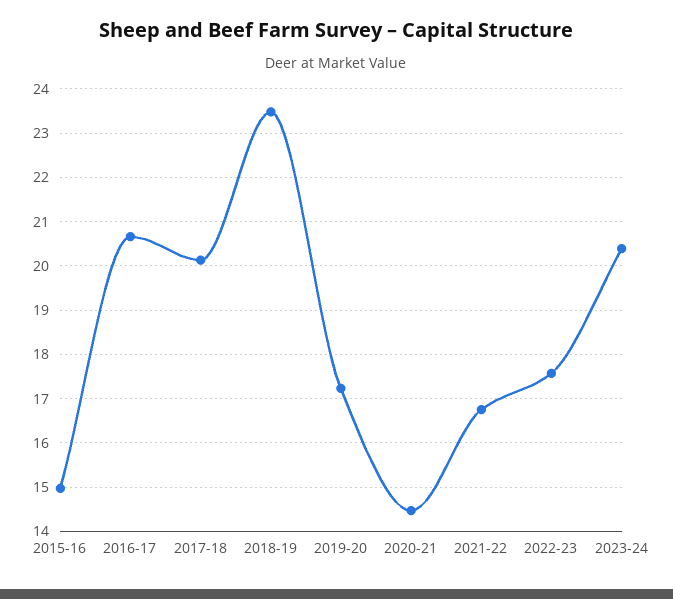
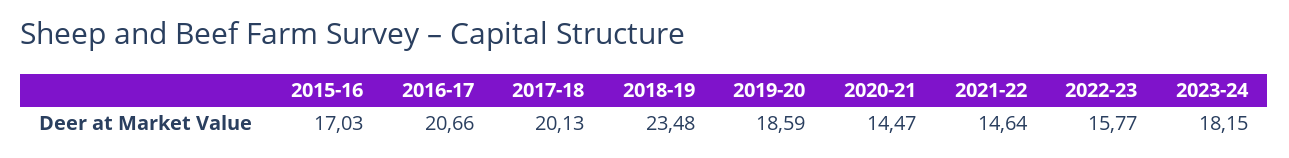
2015-16: 15 -> 17.03
2019-20: 17.2 -> 18.59
2021-22: 16.8 -> 14.64
2022-23: 17.6 -> 15.77
2023-24: 20.4 -> 18.15

